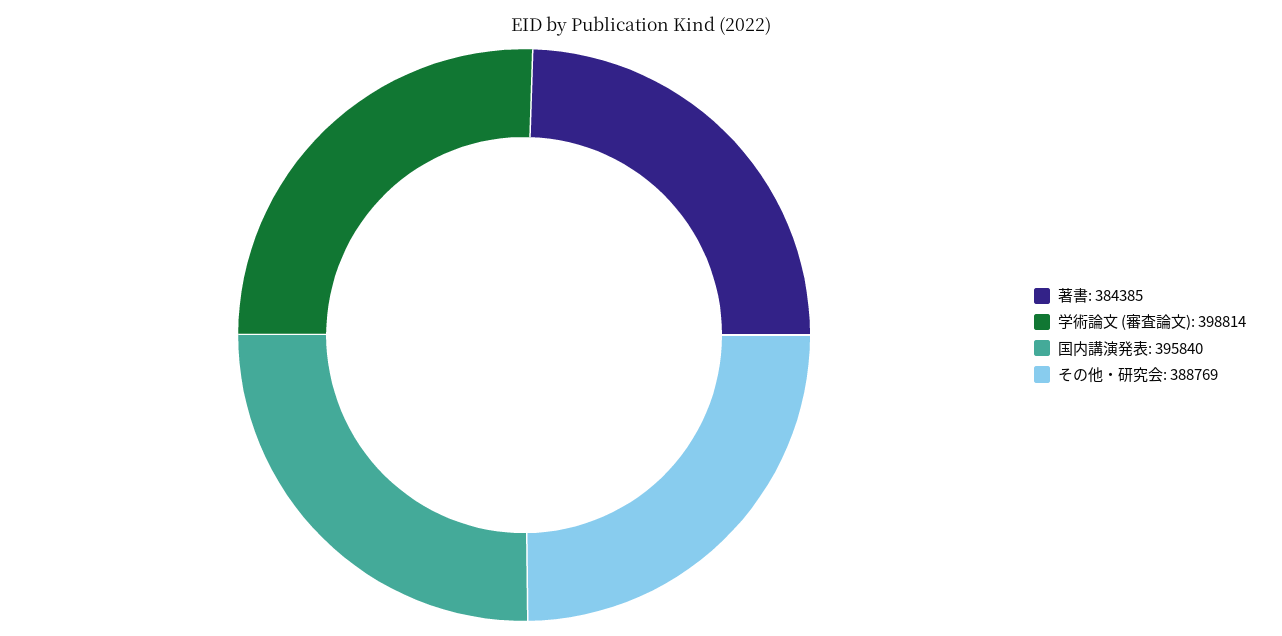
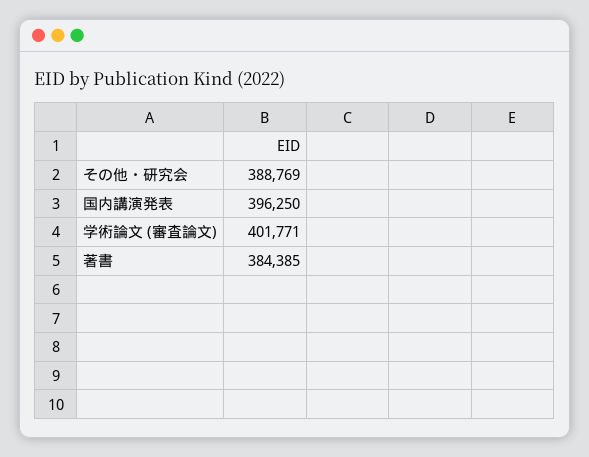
学術論文 (審査論文): 398814 -> 401771
国内講演発表: 395840 -> 396250

